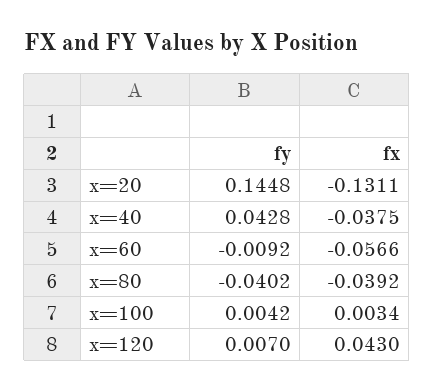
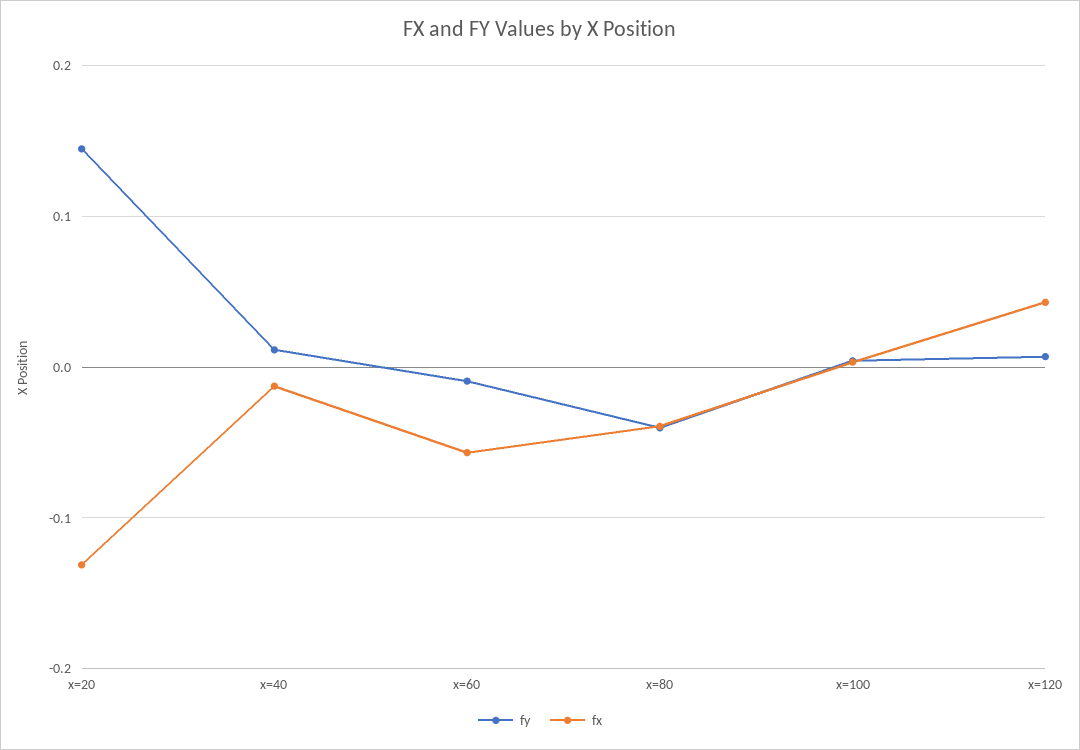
fy, x=40: 0.0428 -> 0.01
fx, x=40: -0.0375 -> -0.01

